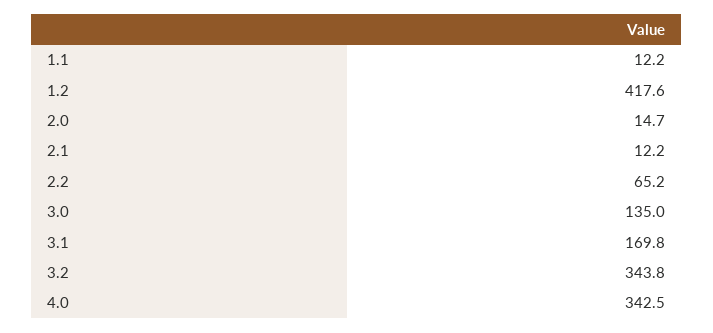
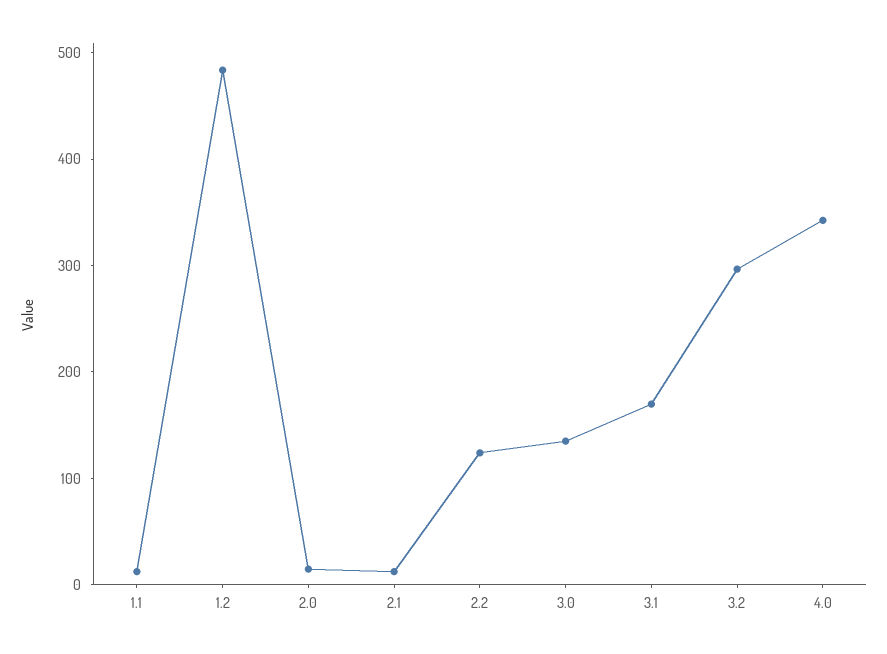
1.2: 417.6 -> 480
2.2: 65.2 -> 120
3.2: 343.8 -> 300

